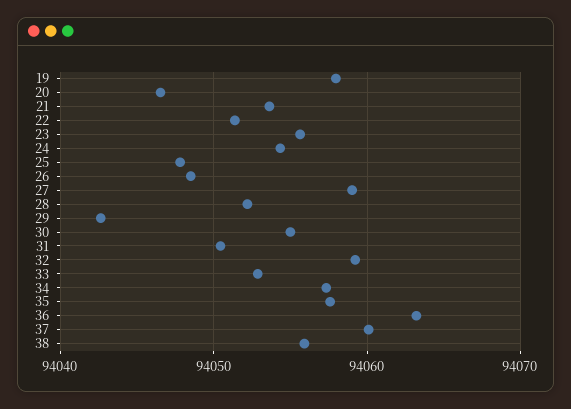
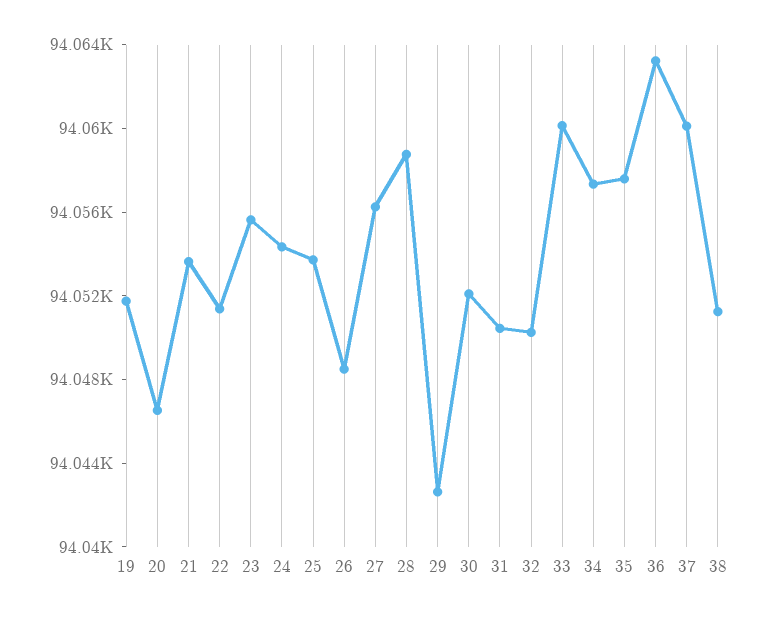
19: 94058 -> 94052
25: 94048 -> 94054
27: 94059 -> 94056
28: 94052 -> 94059
30: 94055 -> 94052
32: 94059 -> 94050
33: 94053 -> 94060
38: 94056 -> 94051

